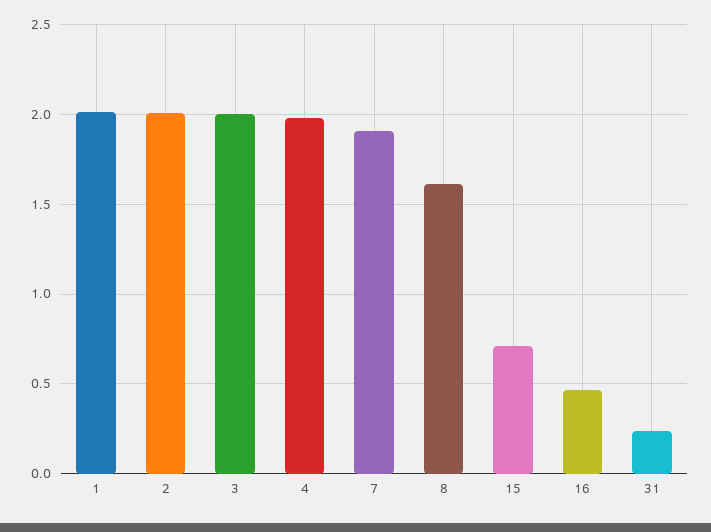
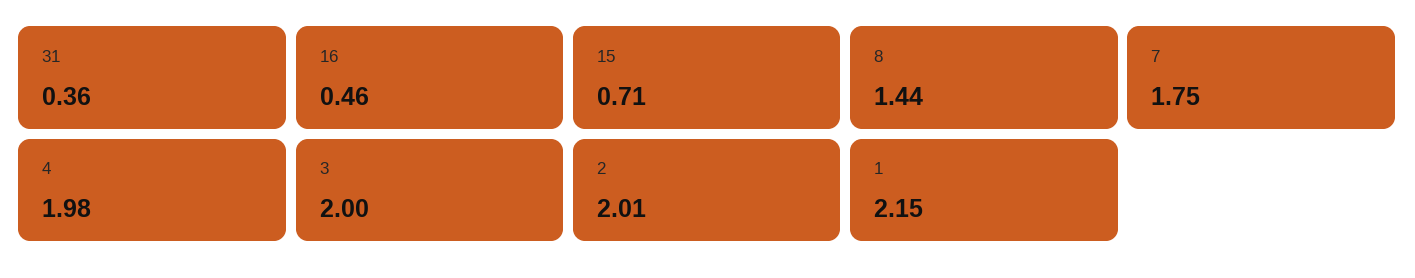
1: 2 -> 2.15
7: 1.9 -> 1.75
8: 1.6 -> 1.44
31: 0.25 -> 0.36

